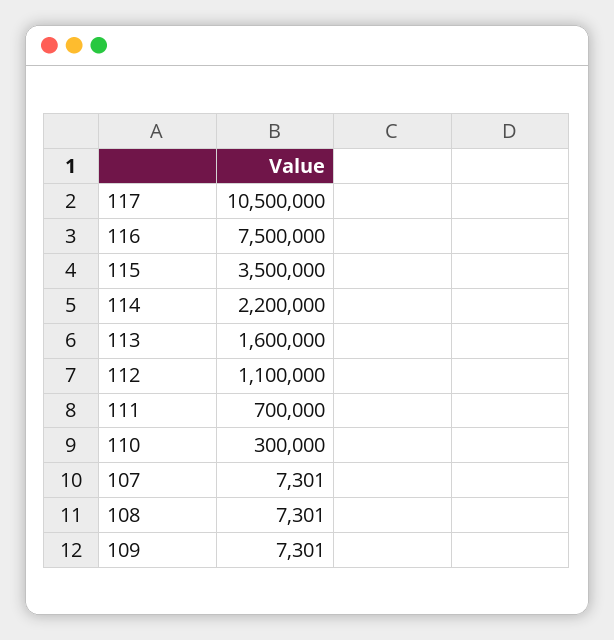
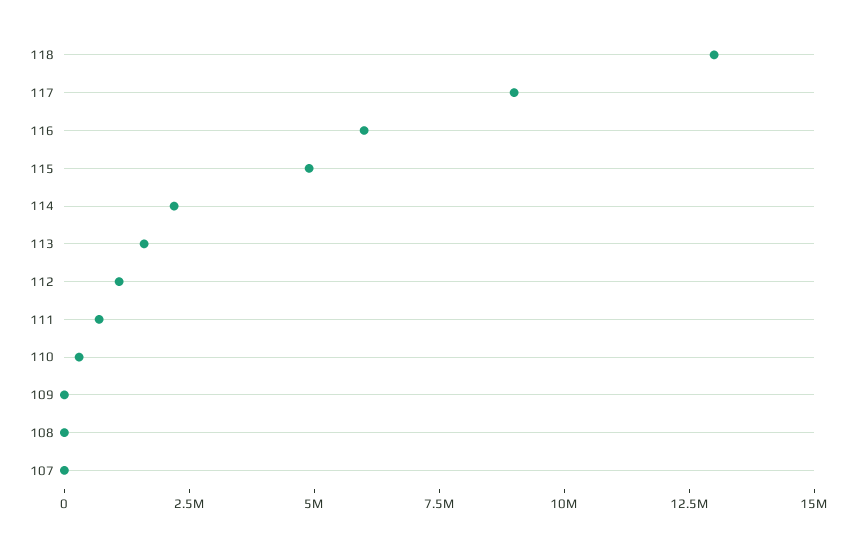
117: 10500000 -> 9000000
116: 7500000 -> 6000000
115: 3500000 -> 5000000
118: none -> 13000000

